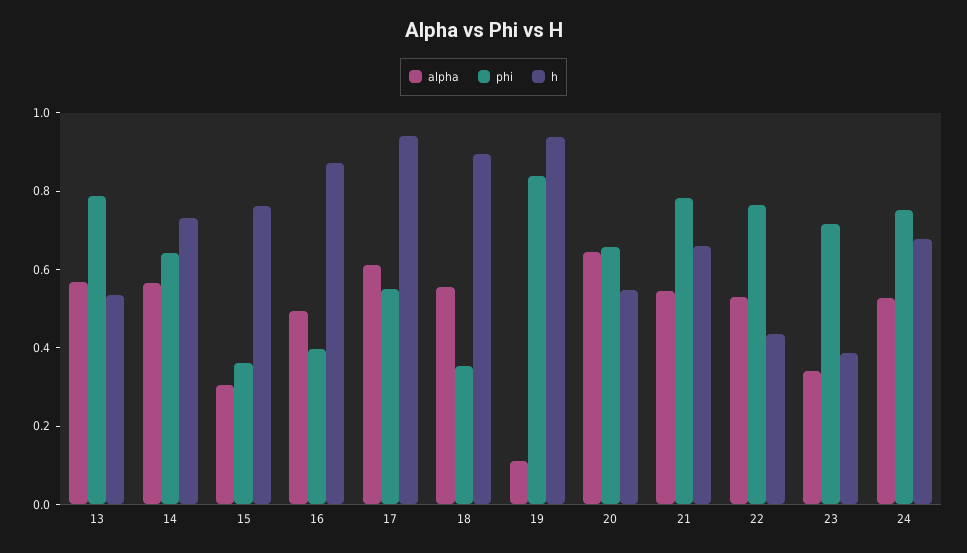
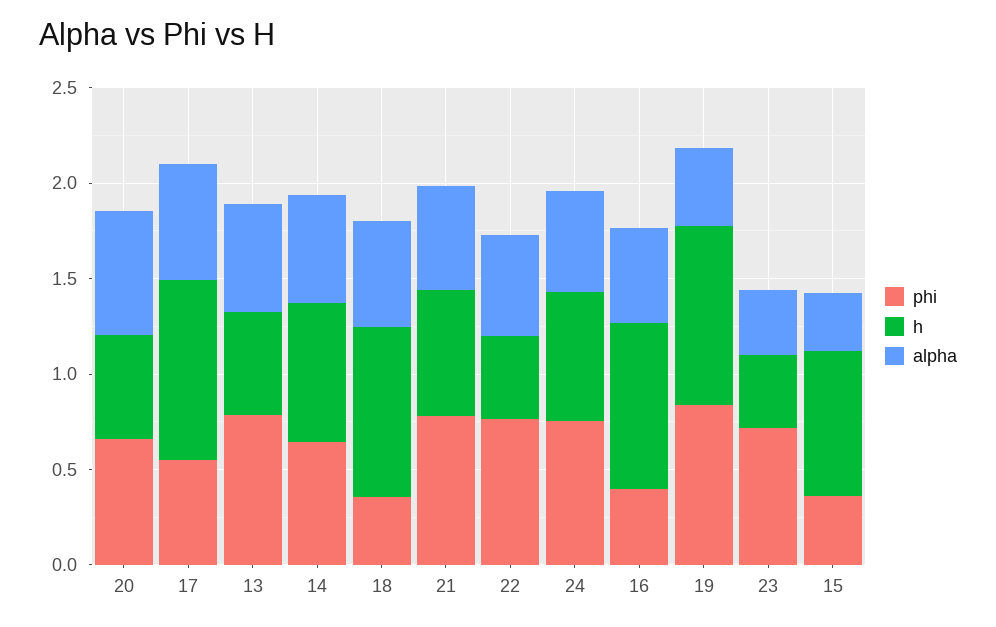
alpha, 19: 0.1 -> 0.4

